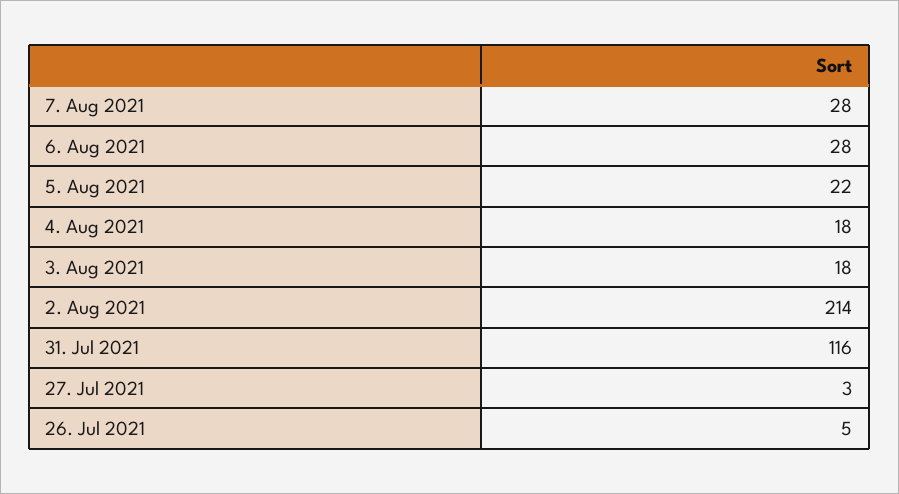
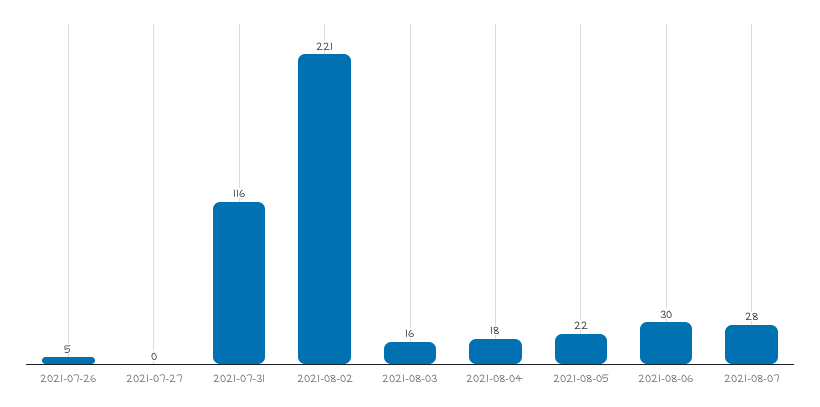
6. Aug 2021: 28 -> 30
3. Aug 2021: 18 -> 16
2. Aug 2021: 214 -> 221
27. Jul 2021: 3 -> 0

